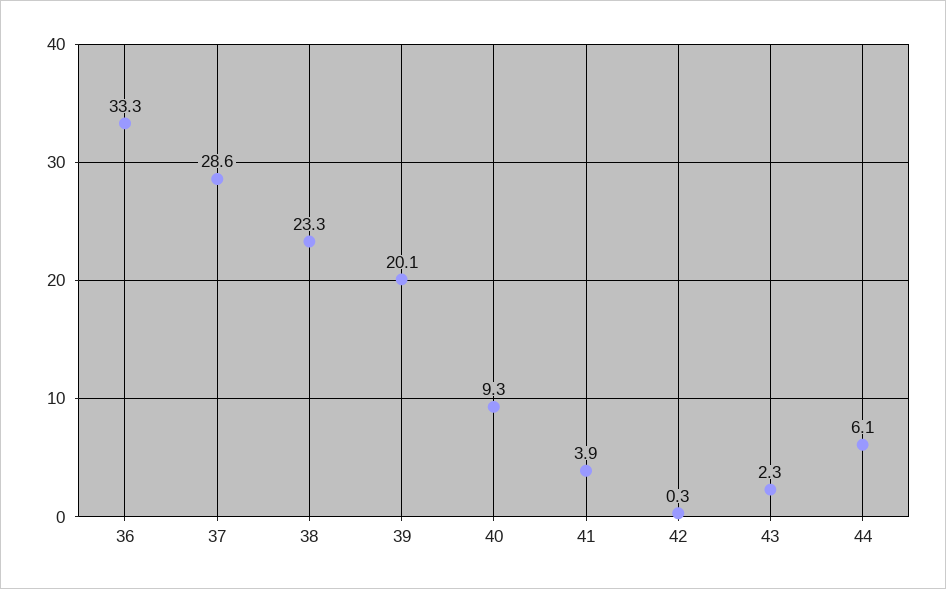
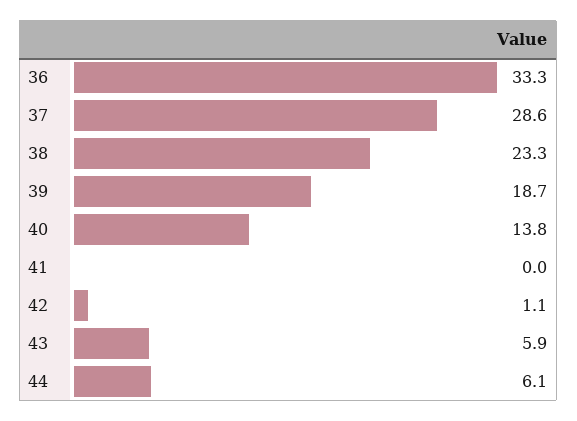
39: 20.1 -> 18.7
40: 9.3 -> 13.8
41: 3.9 -> 0
42: 0.3 -> 1.1
43: 2.3 -> 5.9

